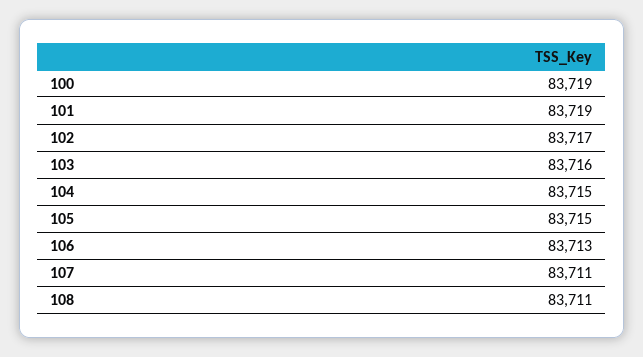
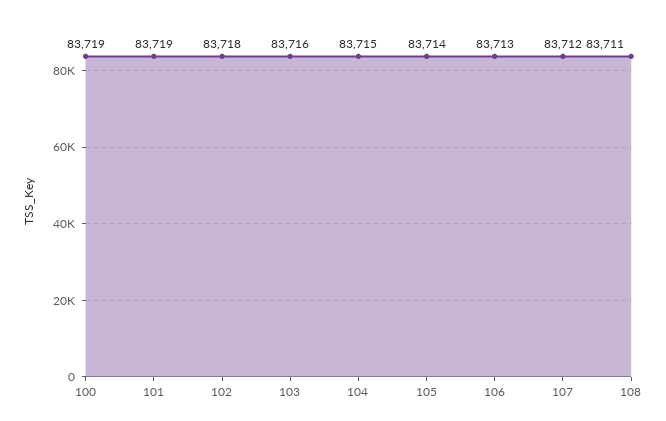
102: 83717 -> 83718
105: 83715 -> 83714
107: 83711 -> 83712

